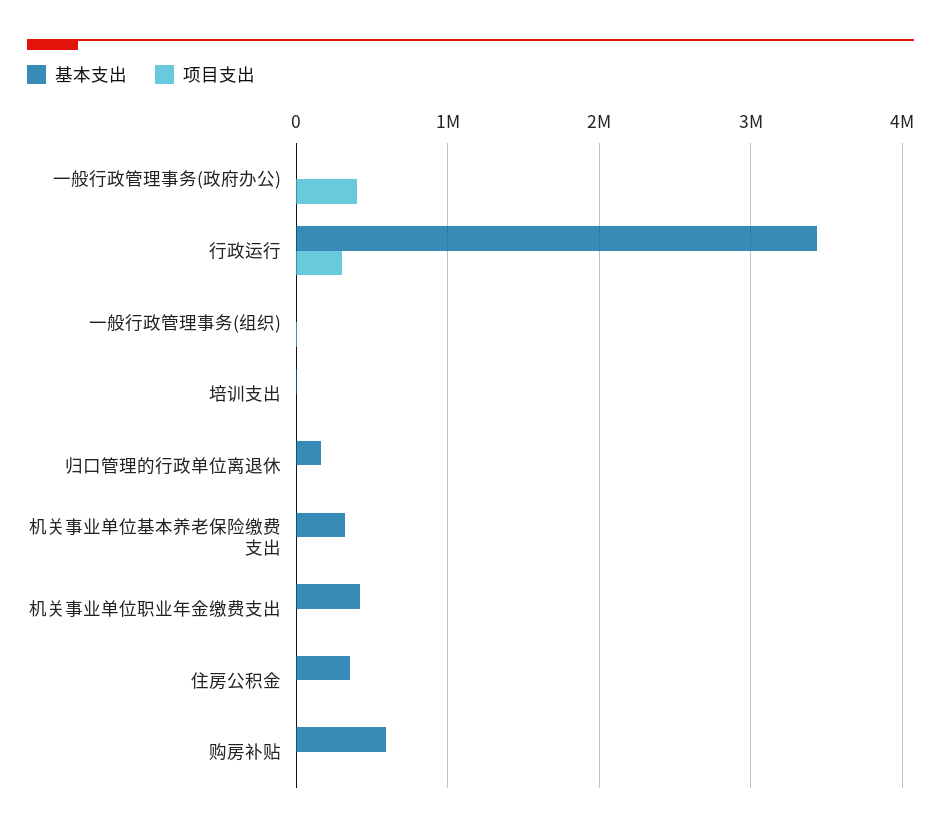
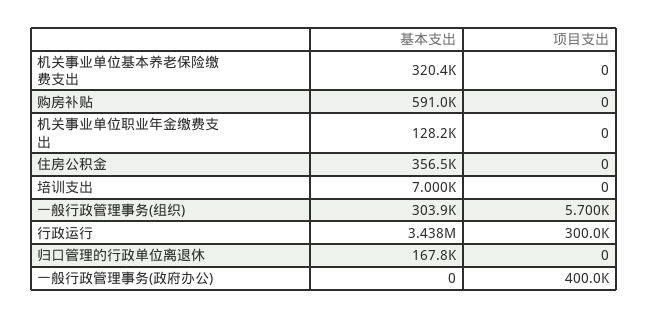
基本支出, 一般行政管理事务(组织): 0 -> 303900
基本支出, 机关事业单位职业年金缴费支出: 400000 -> 128200

